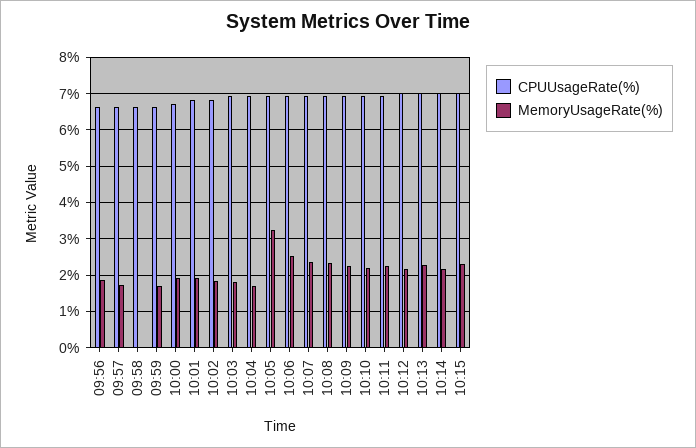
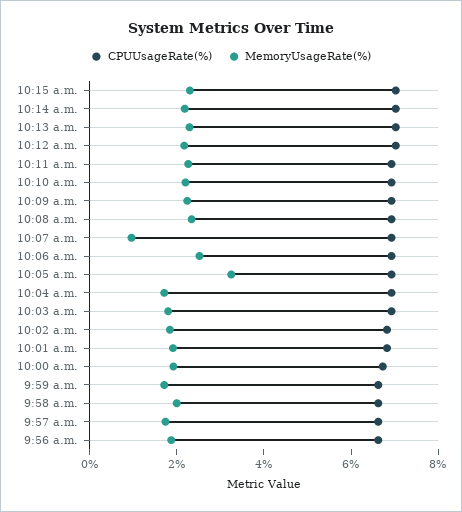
MemoryUsageRate(%), 09:58: 0 -> 2
MemoryUsageRate(%), 10:07: 2.4 -> 1

